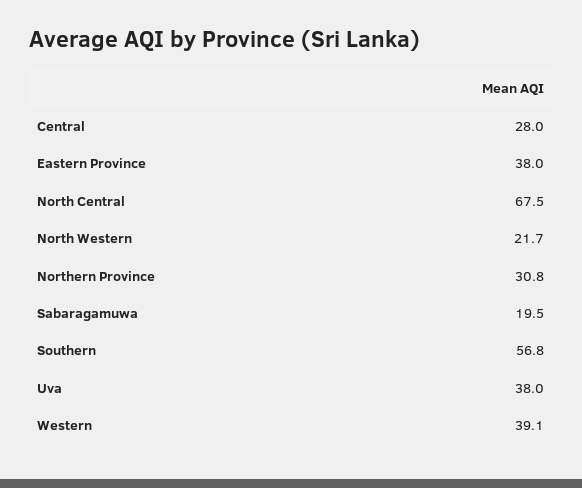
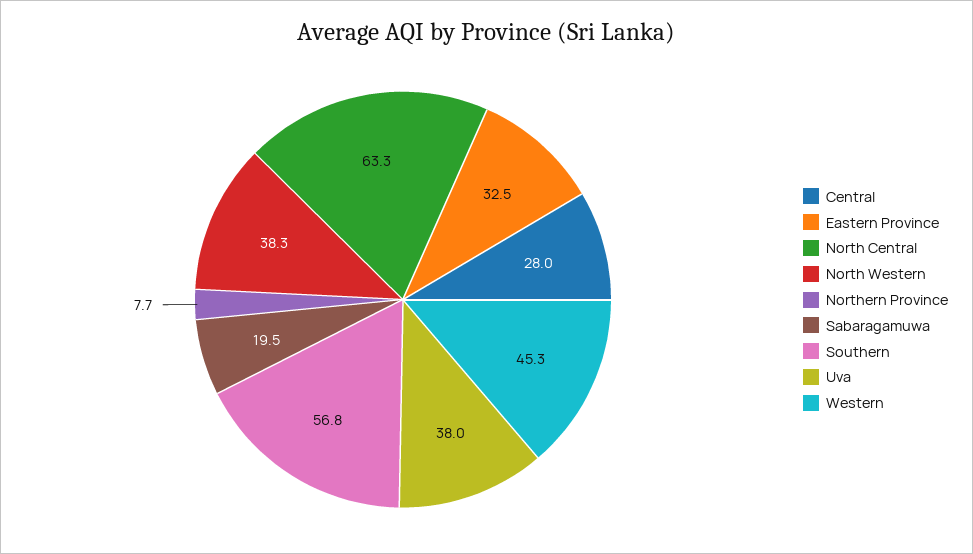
Eastern Province: 38 -> 32.5
North Central: 67.5 -> 63.3
North Western: 21.7 -> 38.3
Northern Province: 30.8 -> 7.7
Western: 39.1 -> 45.3

